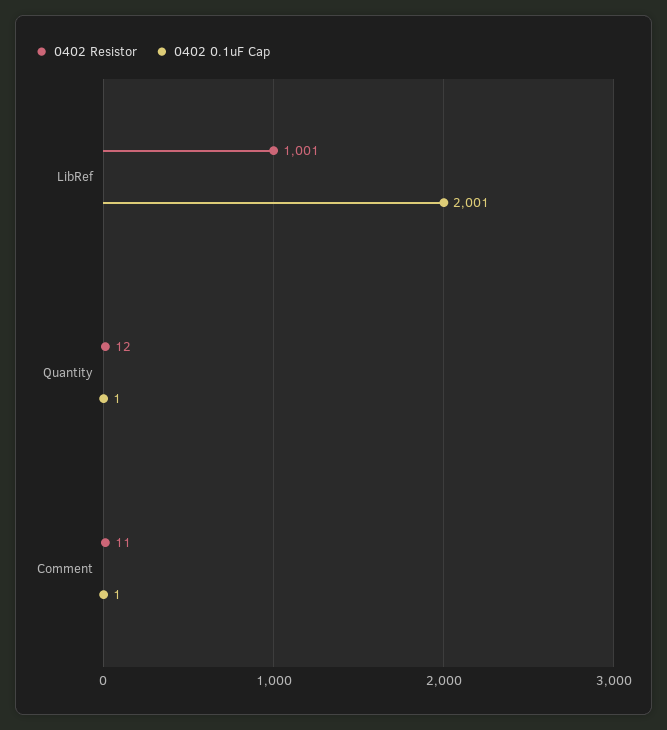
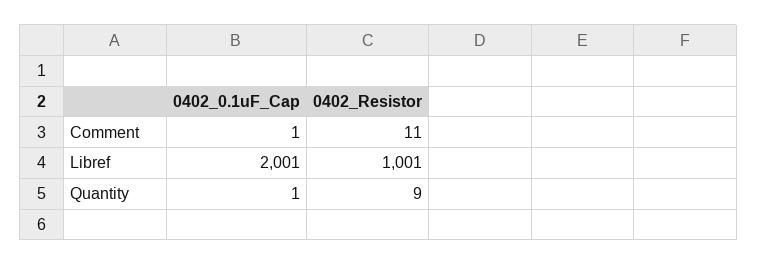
0402 Resistor, Quantity: 12 -> 9

